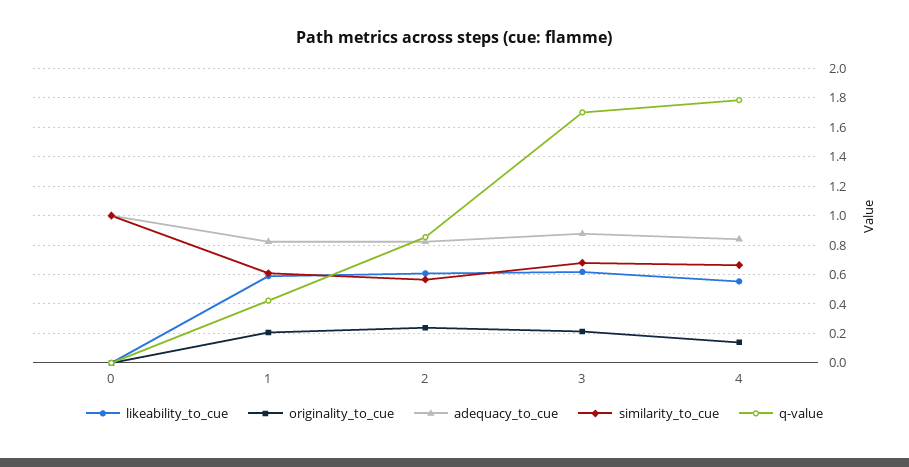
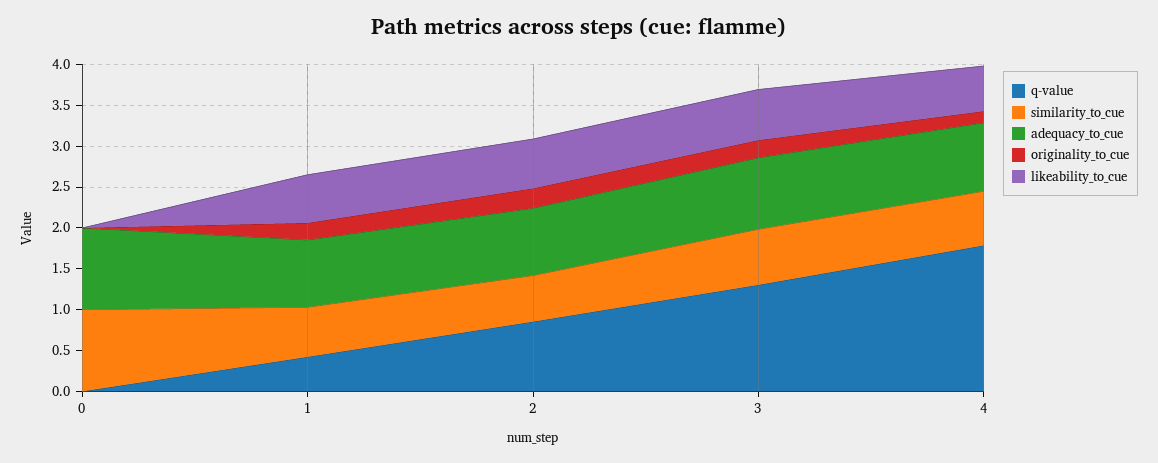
q-value, 3: 1.7 -> 1.3

